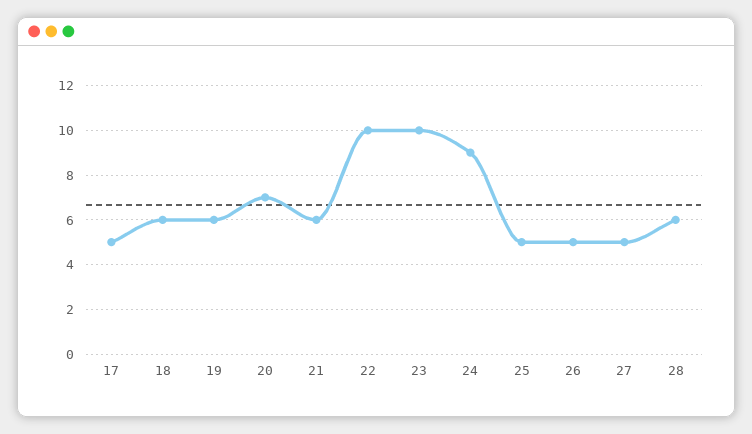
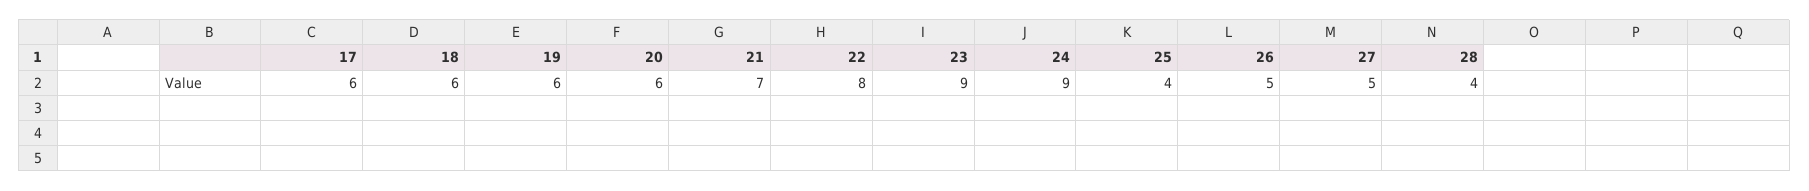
17: 5 -> 6
20: 7 -> 6
21: 6 -> 7
22: 10 -> 8
23: 10 -> 9
25: 5 -> 4
28: 6 -> 4

